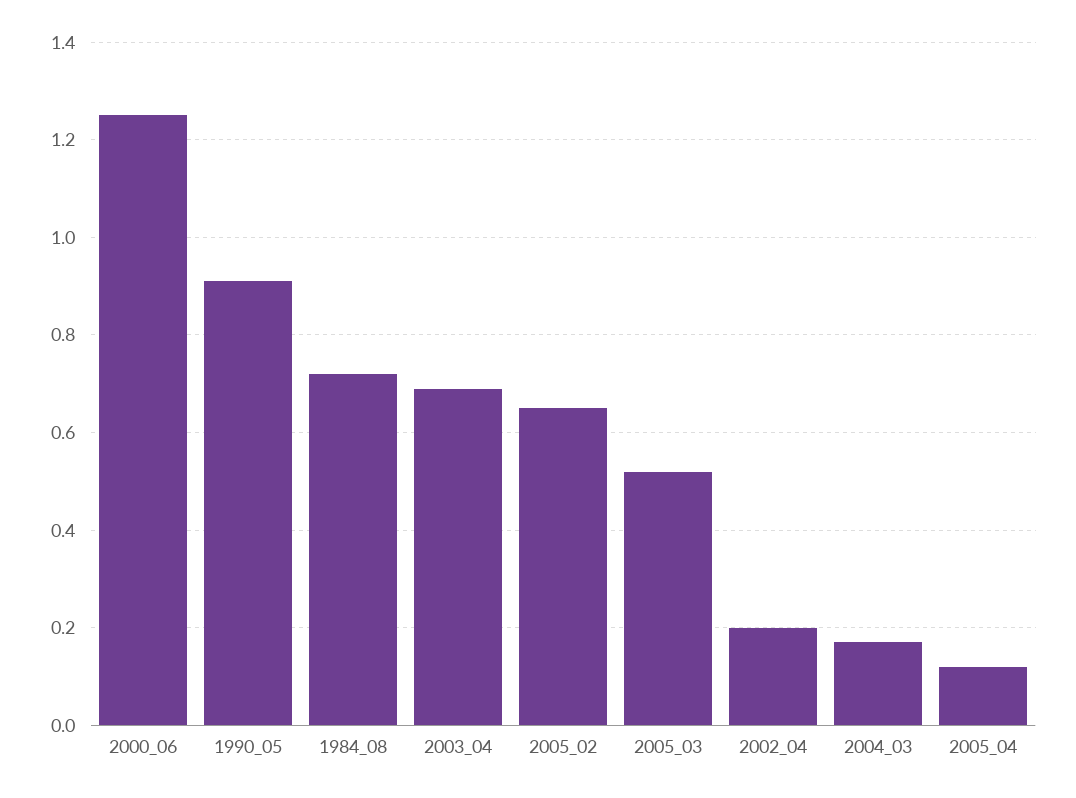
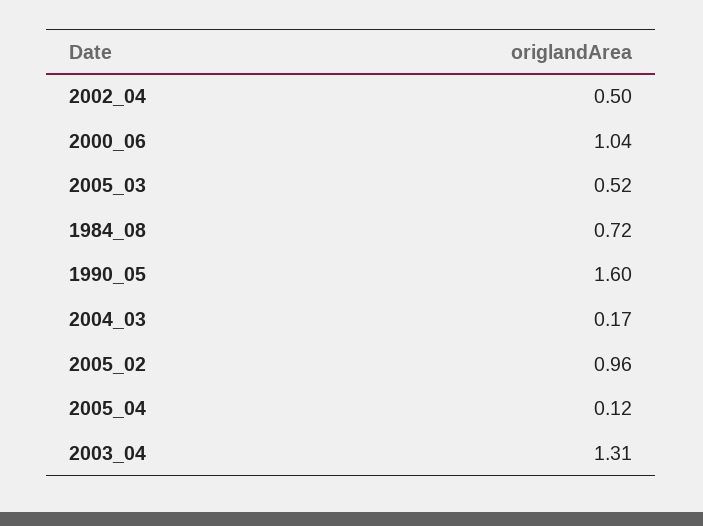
2000_06: 1.25 -> 1.04
1990_05: 0.9 -> 1.6
2003_04: 0.7 -> 1.31
2005_02: 0.65 -> 0.96
2002_04: 0.2 -> 0.5

